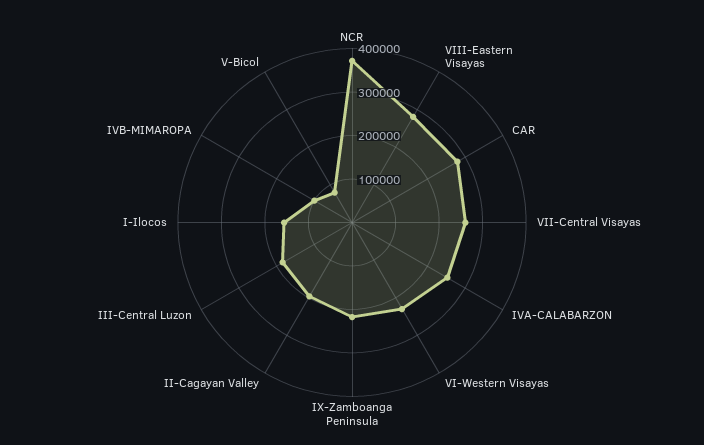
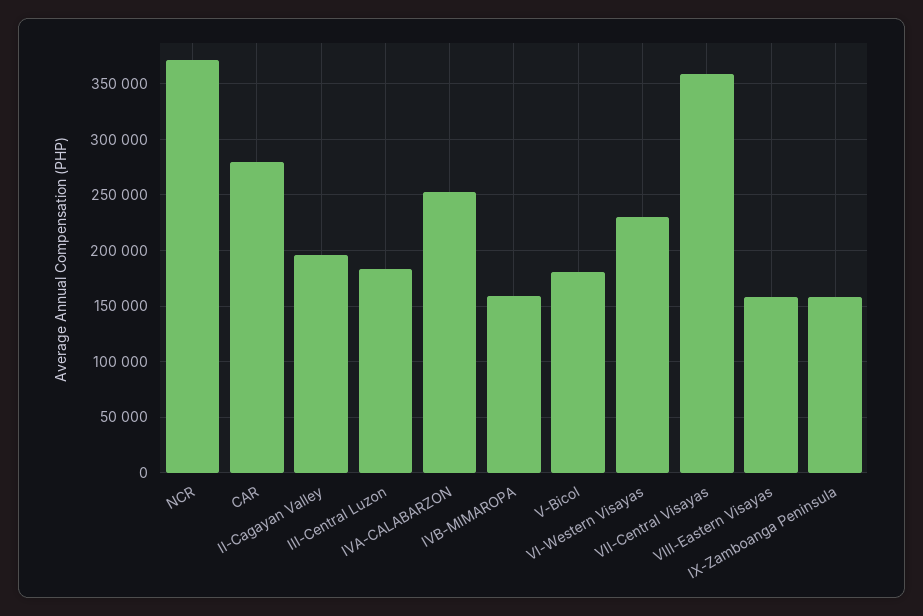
VIII-Eastern Visayas: 280000 -> 160000
VII-Central Visayas: 260000 -> 360000
IX-Zamboanga Peninsula: 220000 -> 160000
I-Ilocos: 160000 -> none
IVB-MIMAROPA: 100000 -> 160000
V-Bicol: 80000 -> 180000

